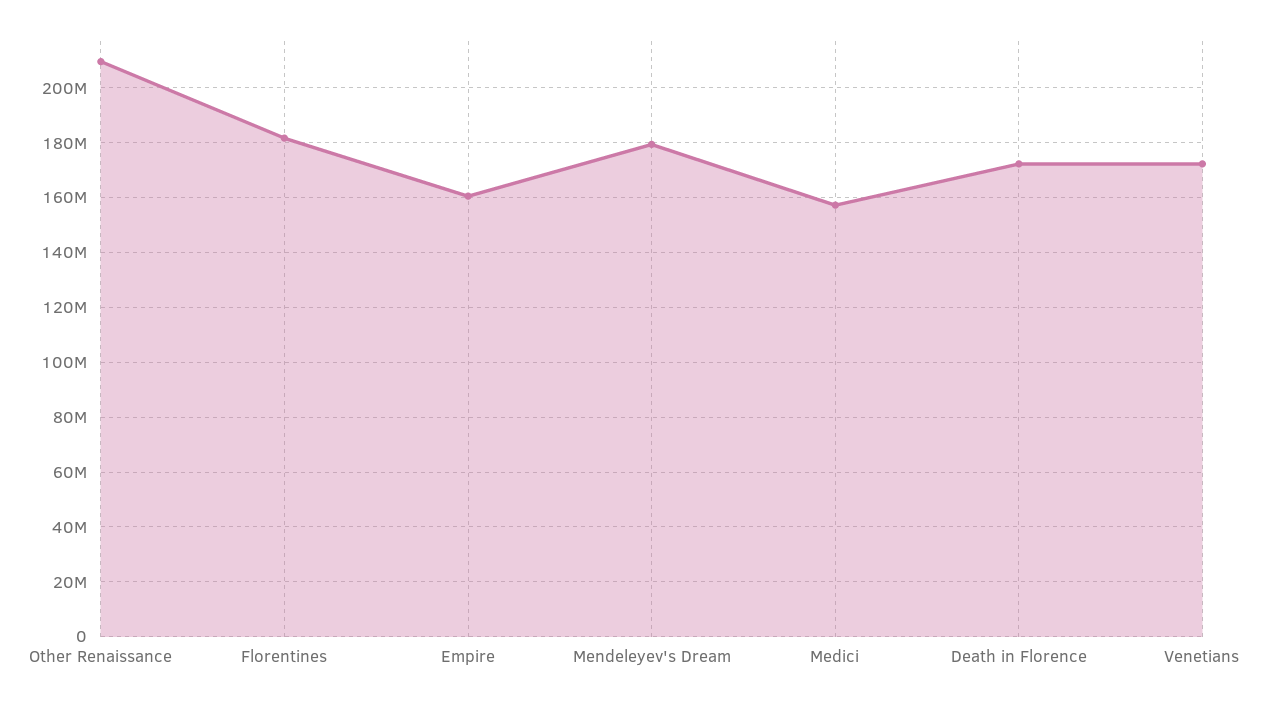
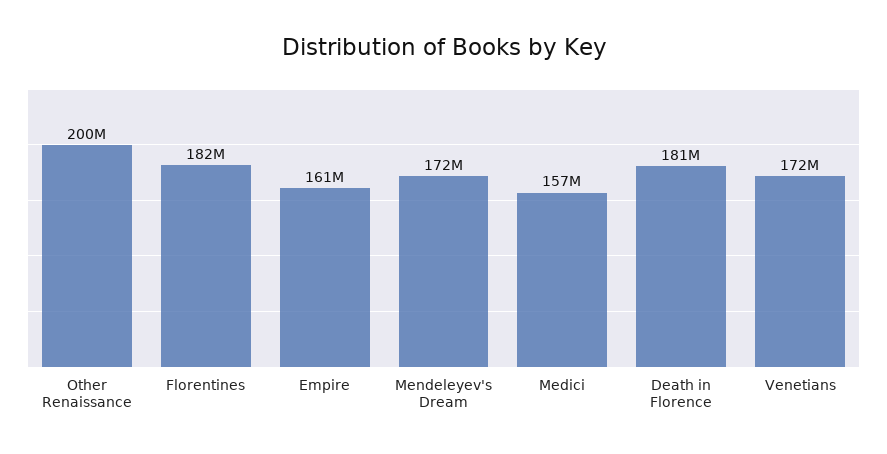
Other Renaissance: 210000000 -> 200000000
Mendeleyev's Dream: 180000000 -> 172000000
Death in Florence: 172500000 -> 181000000

